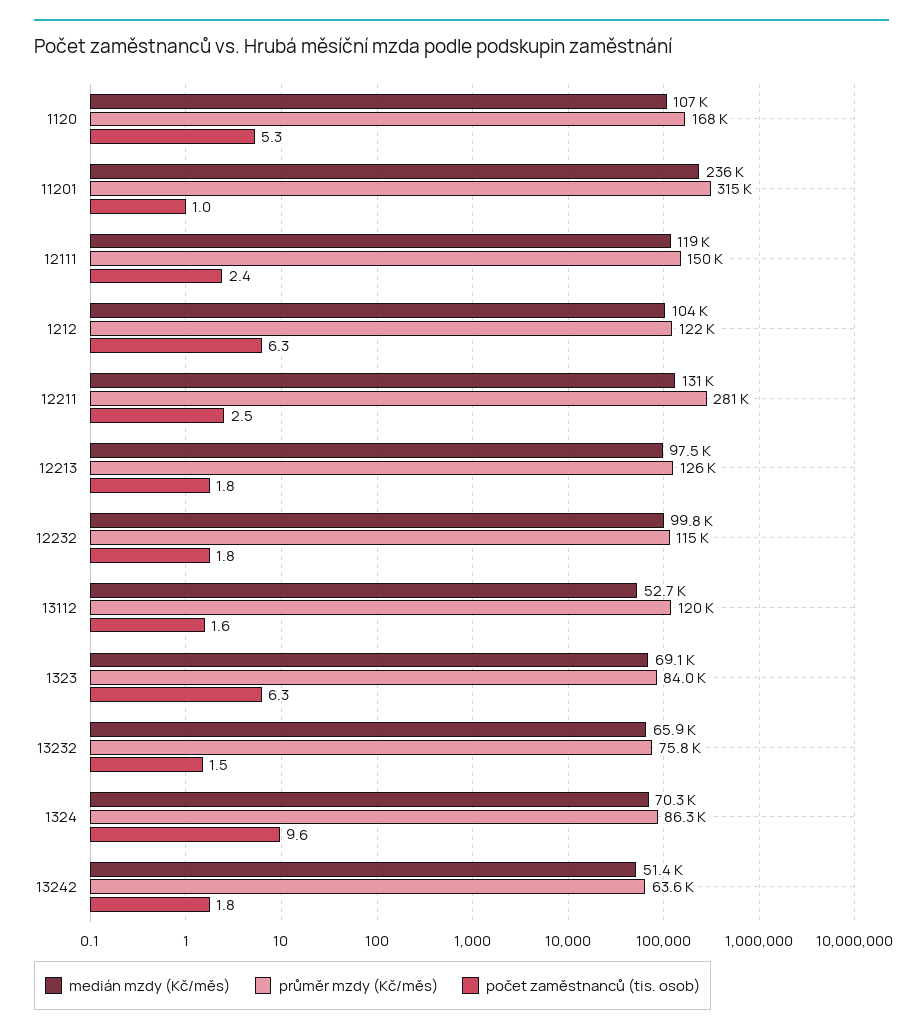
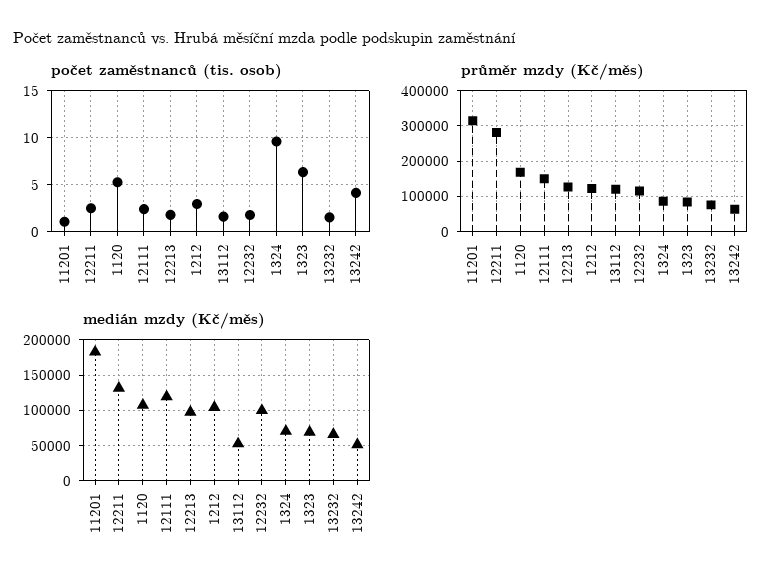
medián mzdy (Kč/měs), 11201: 236000 -> 180000
počet zaměstnanců (tis. osob), 1212: 6.3 -> 3
počet zaměstnanců (tis. osob), 13242: 1.8 -> 4

